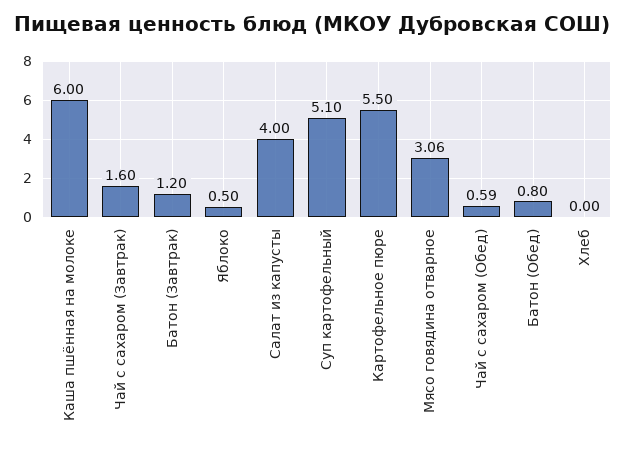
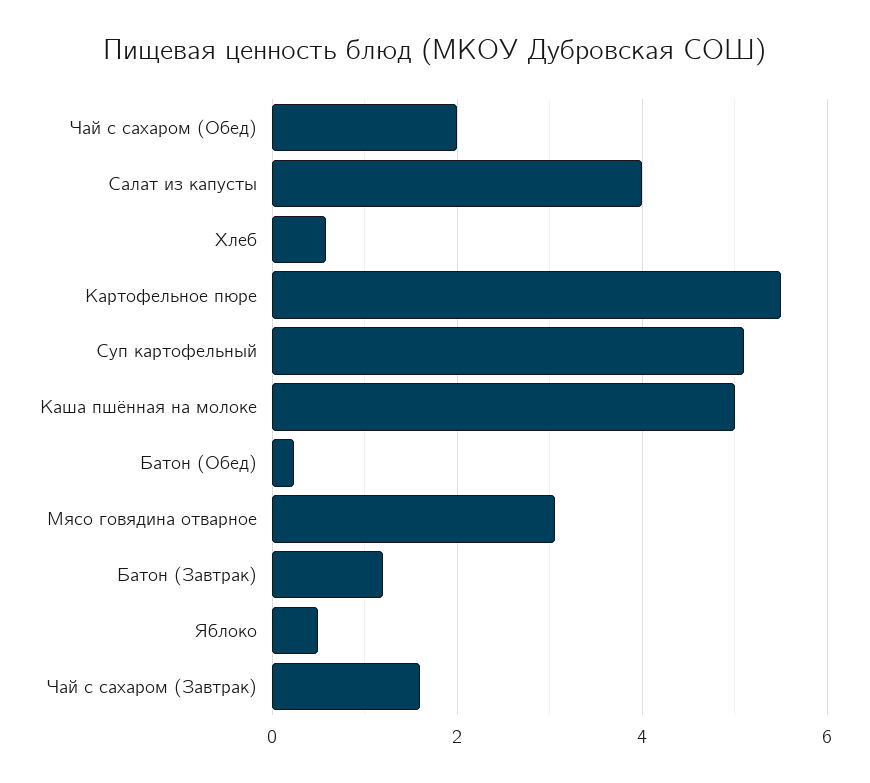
Каша пшённая на молоке: 6 -> 5
Чай с сахаром (Обед): 0.59 -> 2
Батон (Обед): 0.8 -> 0.2
Хлеб: 0 -> 0.6

